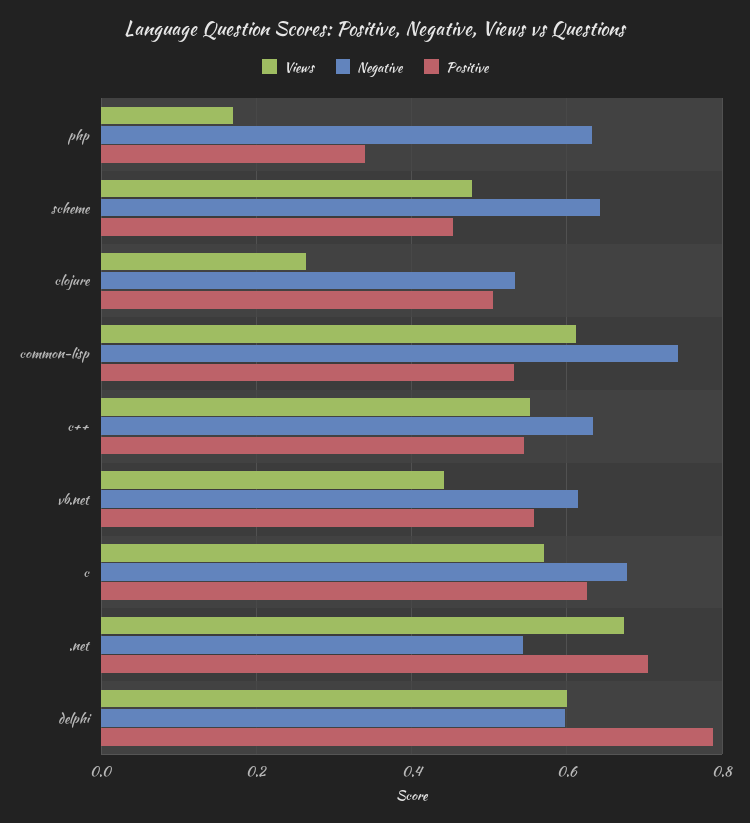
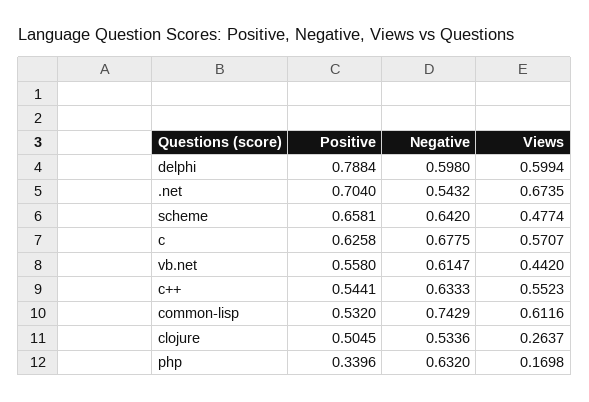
Positive, scheme: 0.46 -> 0.6581

